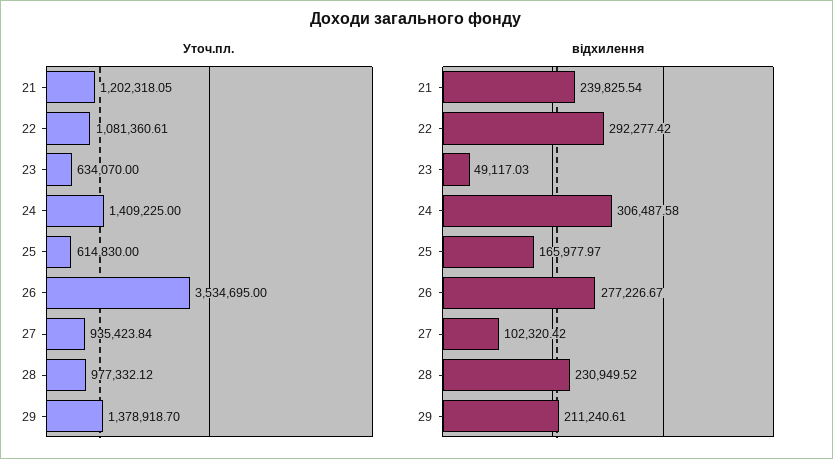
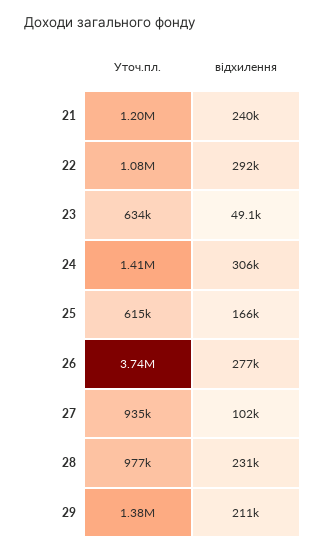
Уточ.пл., 26: 3534695 -> 3740000

